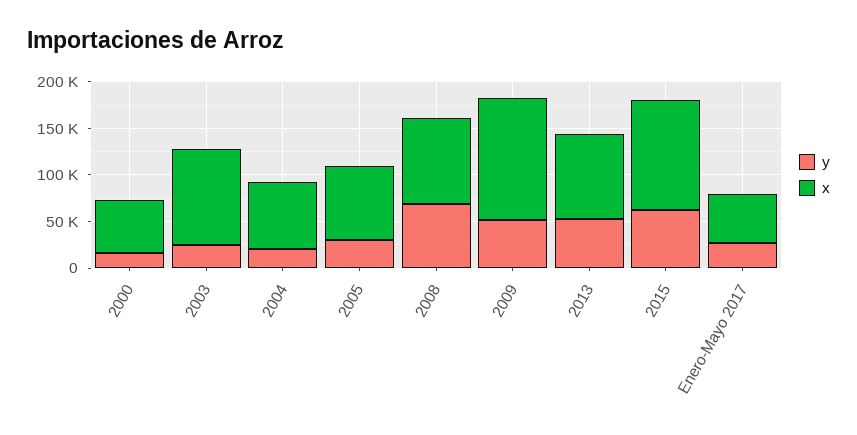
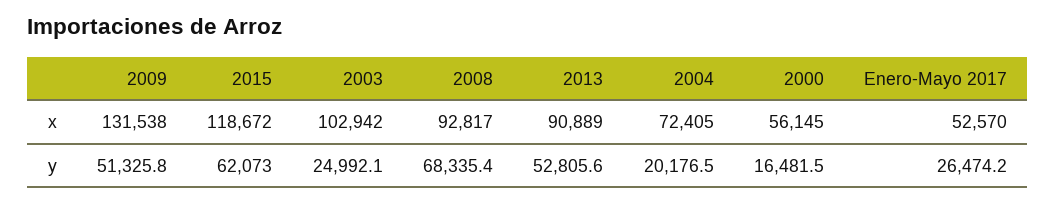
y, 2005: 30000 -> none
x, 2005: 80000 -> none

